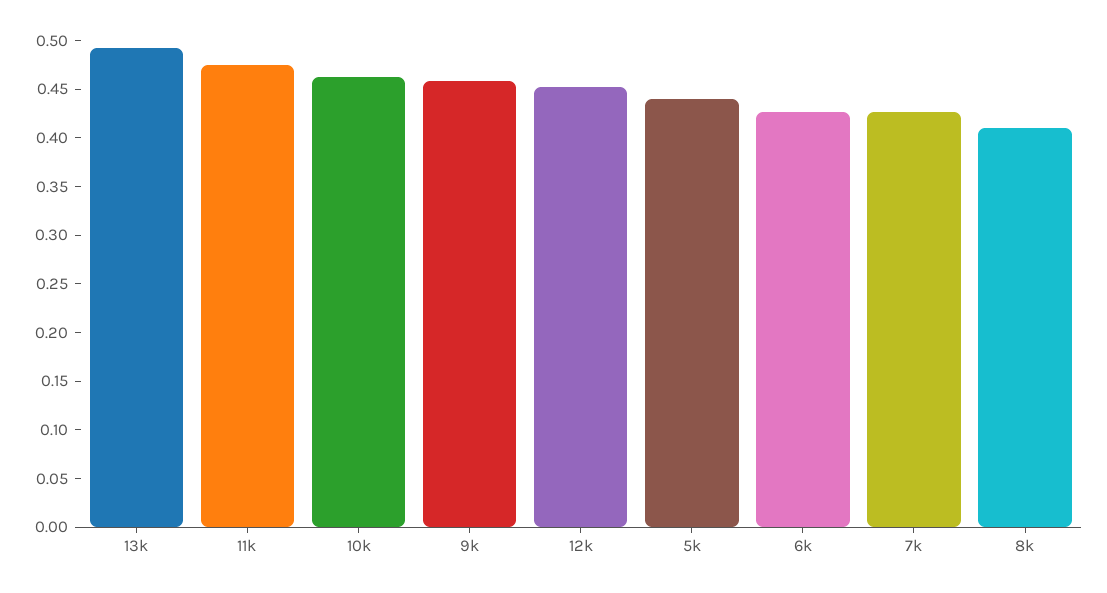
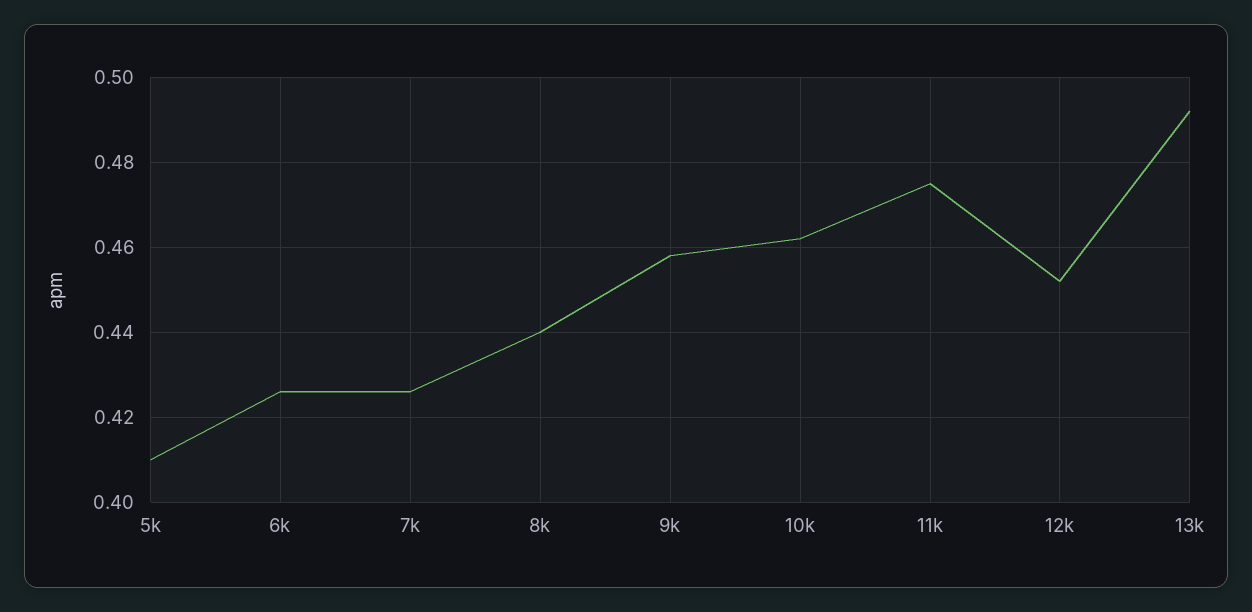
5k: 0.44 -> 0.41
8k: 0.41 -> 0.44

